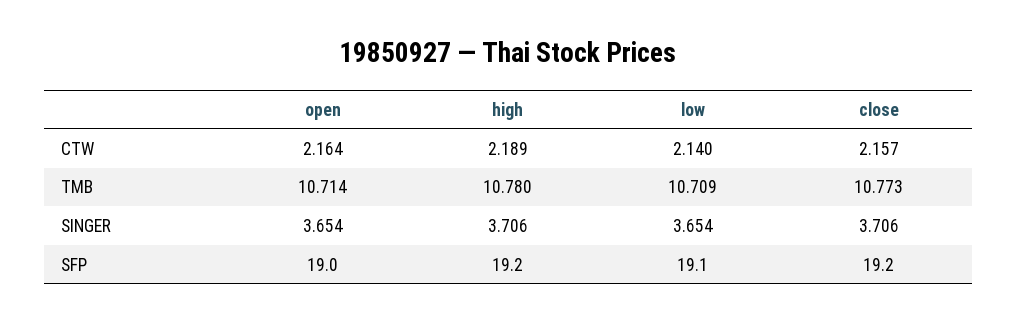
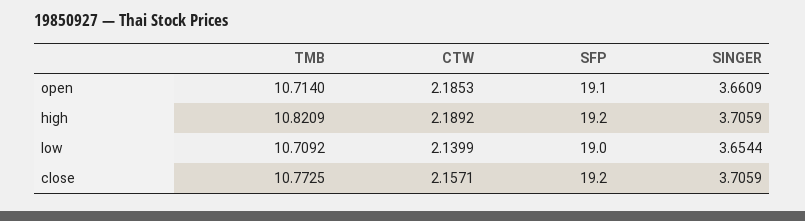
open, CTW: 2.164 -> 2.1853
high, TMB: 10.78 -> 10.8209
open, SINGER: 3.654 -> 3.6609
open, SFP: 19 -> 19.1
low, SFP: 19.1 -> 19

